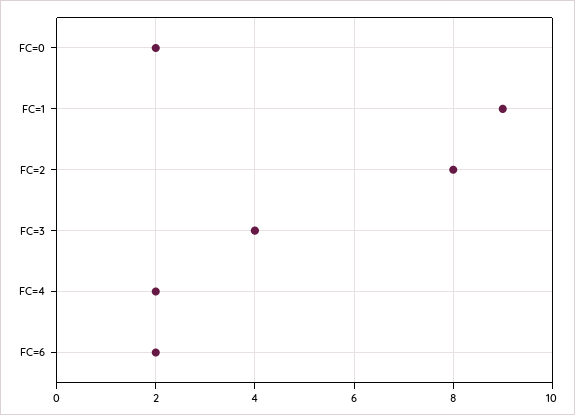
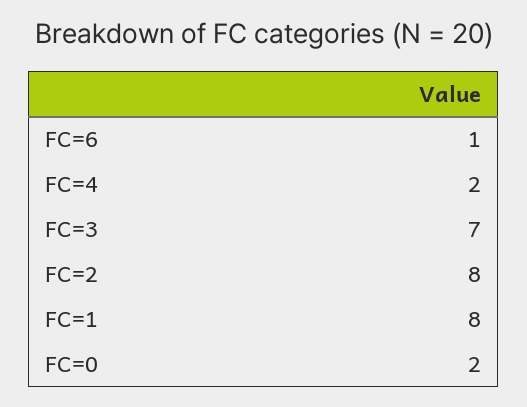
FC=1: 9 -> 8
FC=3: 4 -> 7
FC=6: 2 -> 1

